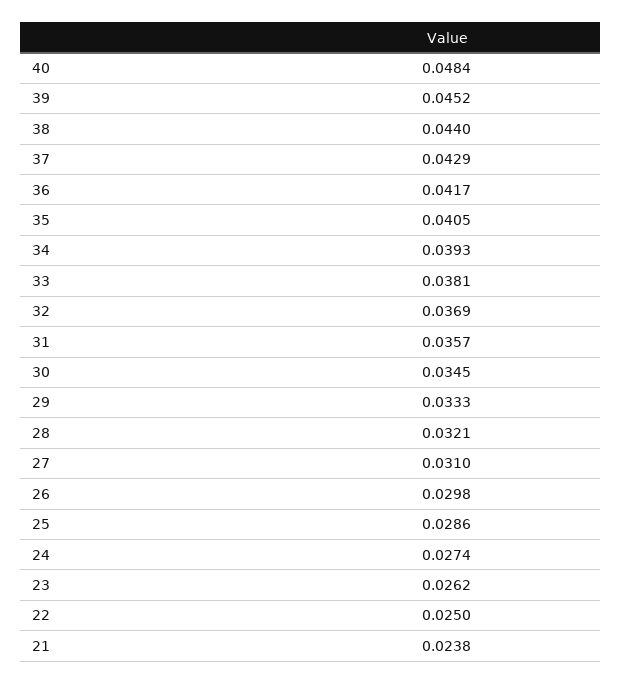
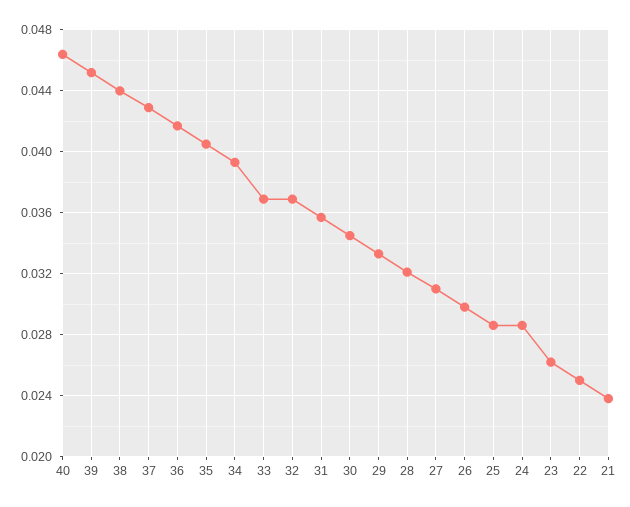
40: 0.0484 -> 0.0465
33: 0.0381 -> 0.037
24: 0.0274 -> 0.0285

